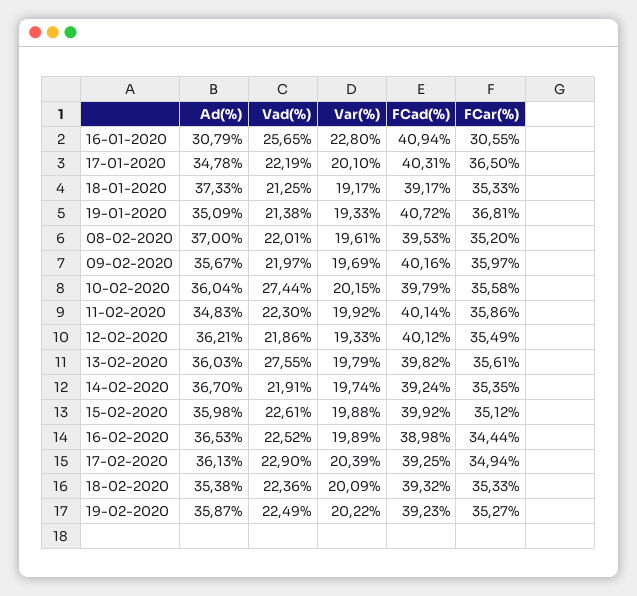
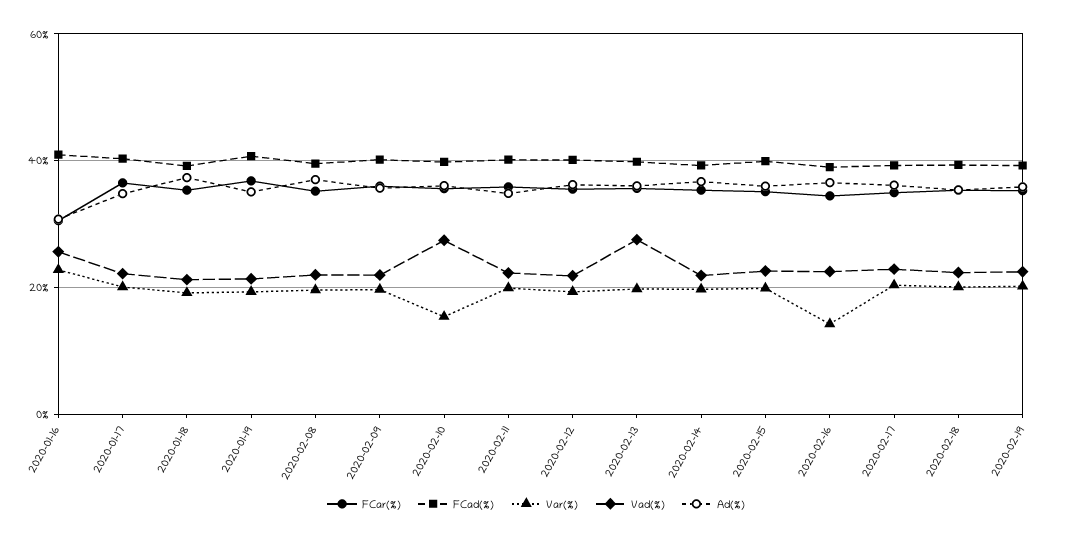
Var(%), 10-02-2020: 20.15 -> 16
Var(%), 16-02-2020: 19.89 -> 14

